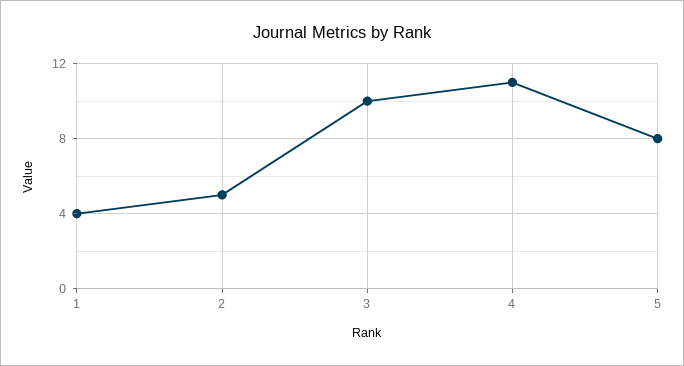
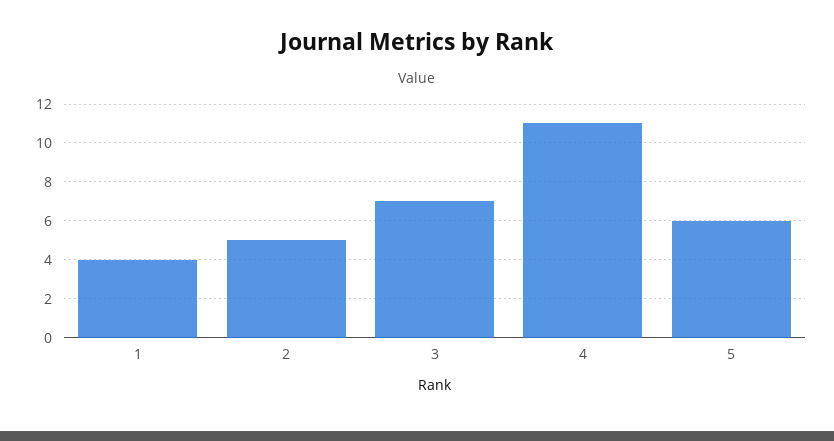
3: 10 -> 7
5: 8 -> 6

